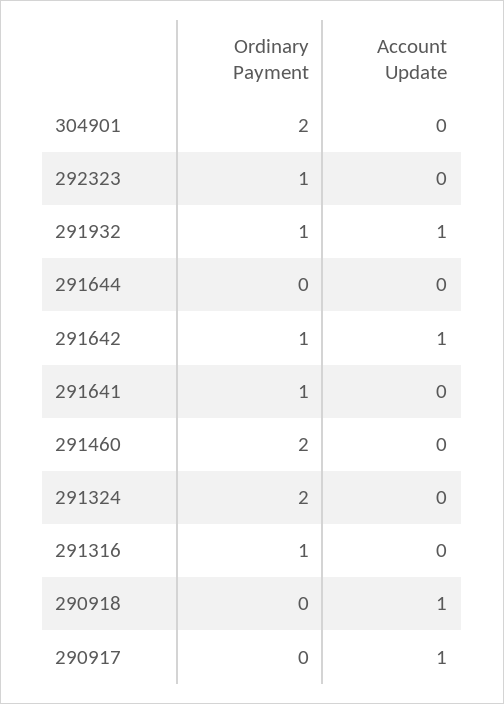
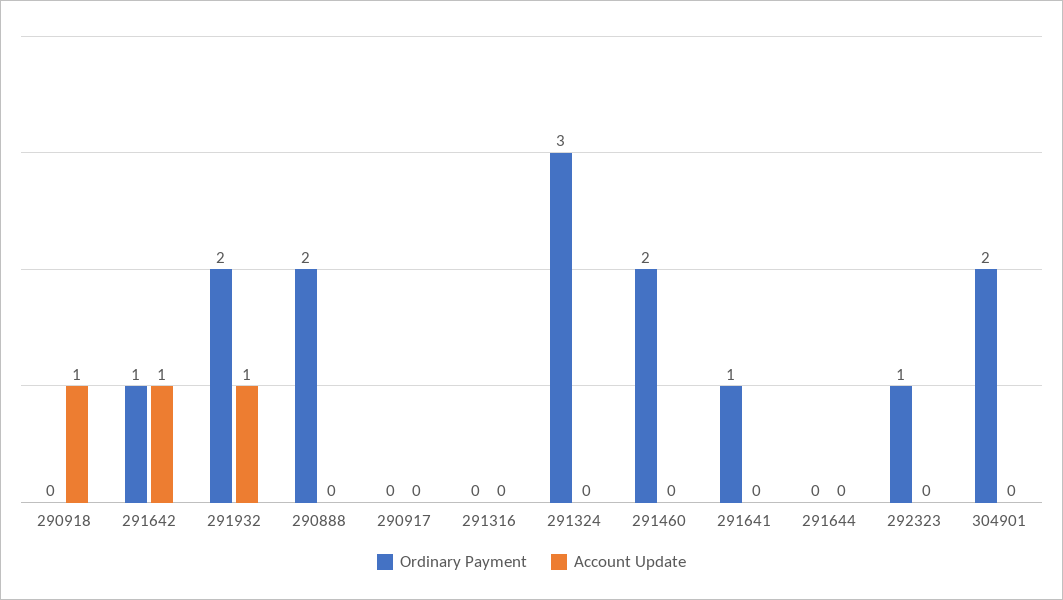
Ordinary Payment, 291932: 1 -> 2
Ordinary Payment, 291324: 2 -> 3
Ordinary Payment, 291316: 1 -> 0
Account Update, 290917: 1 -> 0
Ordinary Payment, 290888: none -> 2
Account Update, 290888: none -> 0

